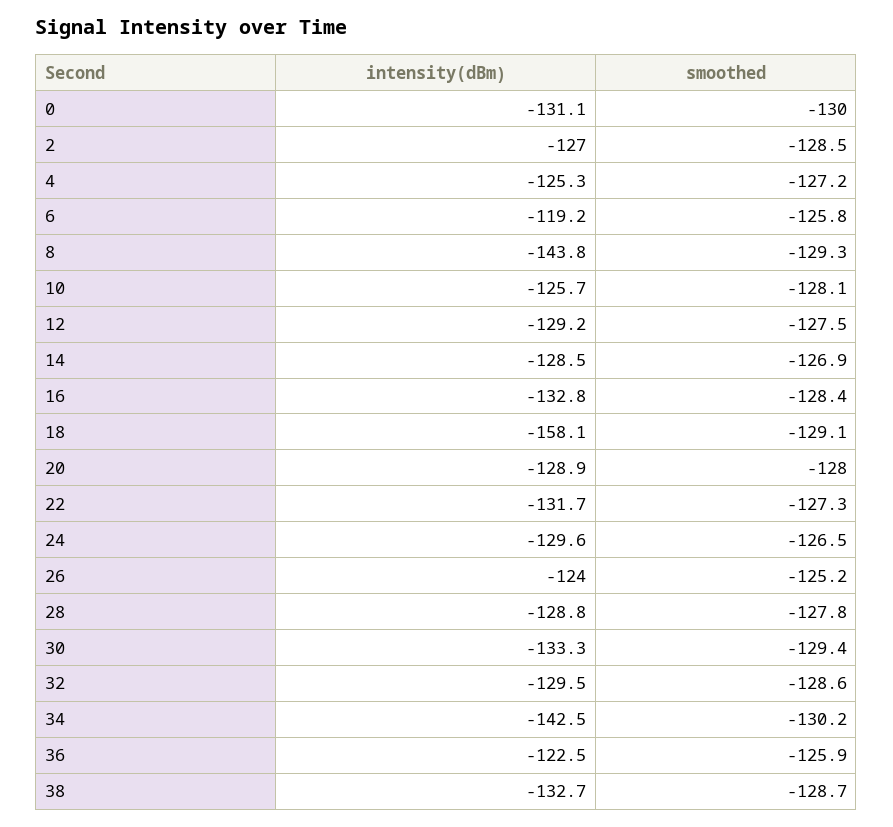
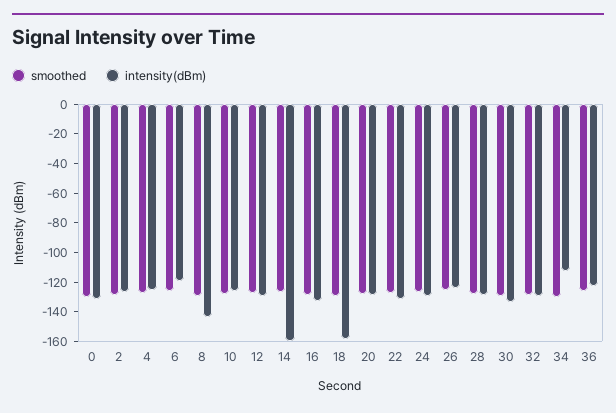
intensity(dBm), 14: -128.5 -> -160
intensity(dBm), 34: -142.5 -> -110
intensity(dBm), 38: -132.7 -> none
smoothed, 38: -128.7 -> none

